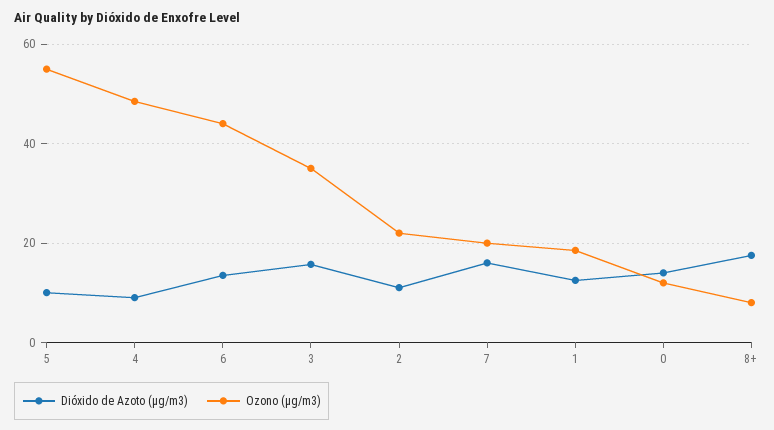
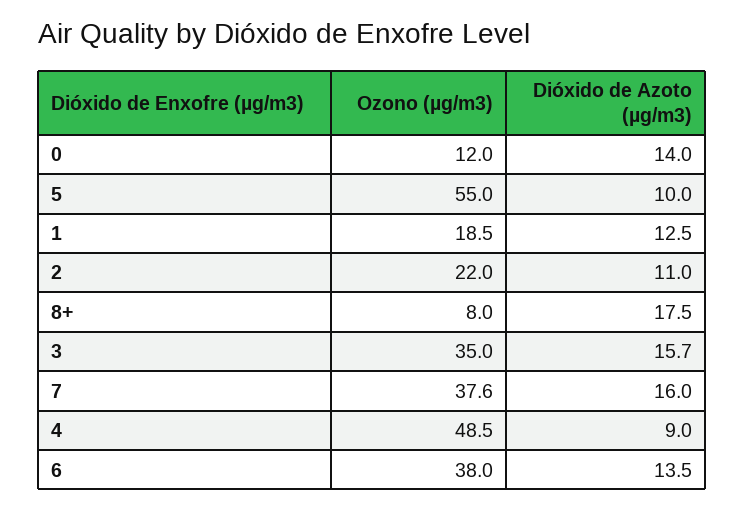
Ozono (µg/m3), 6: 44 -> 38
Ozono (µg/m3), 7: 20 -> 37.6

